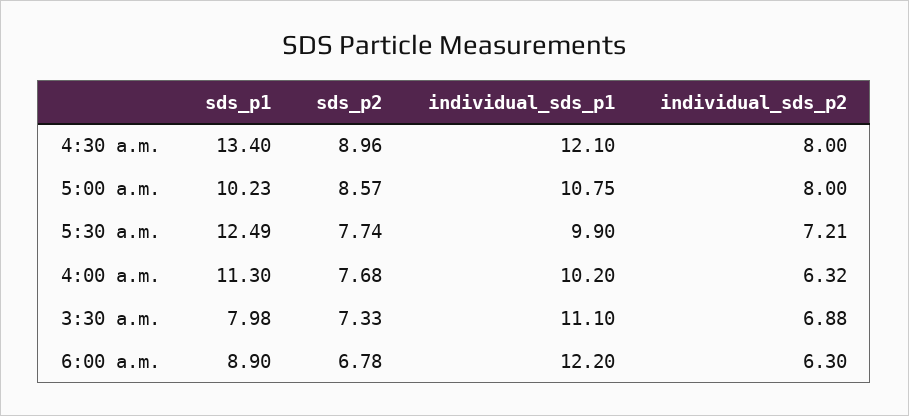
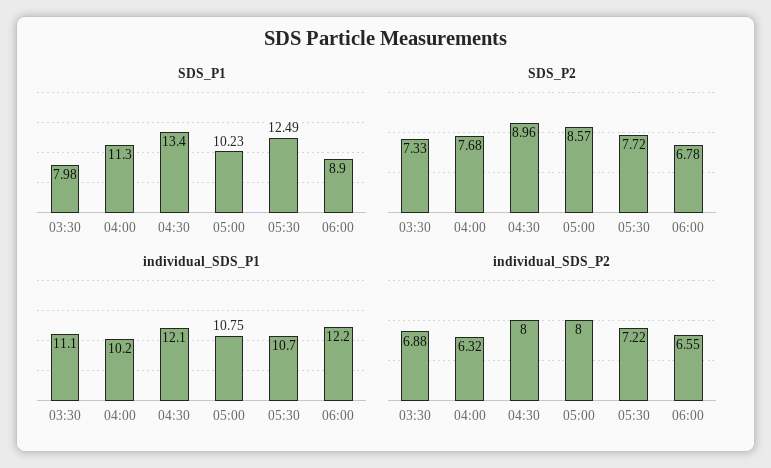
sds_p2, 5:30 a.m.: 7.74 -> 7.72
individual_sds_p1, 5:30 a.m.: 9.9 -> 10.7
individual_sds_p2, 5:30 a.m.: 7.21 -> 7.22
individual_sds_p2, 6:00 a.m.: 6.3 -> 6.55

